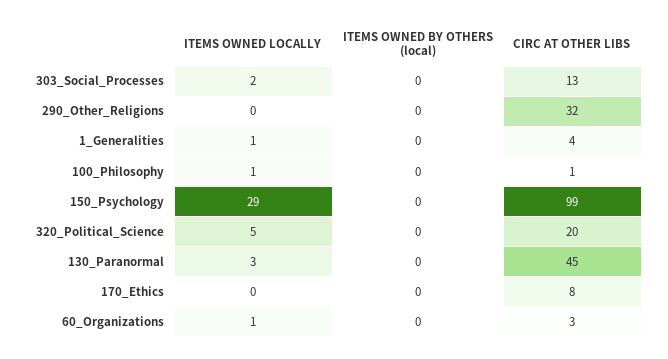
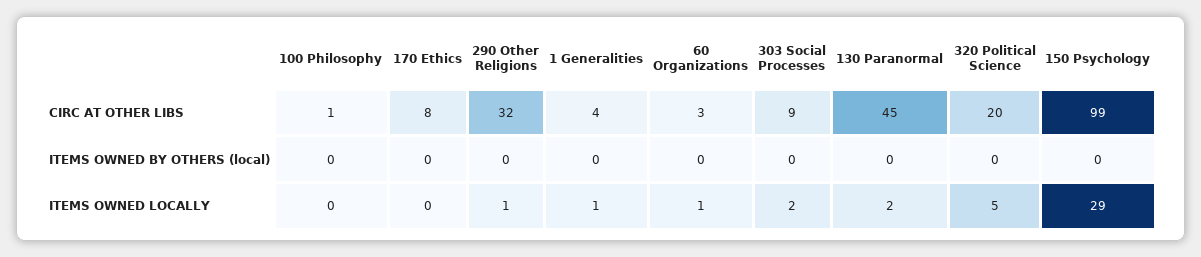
CIRC AT OTHER LIBS, 303_Social_Processes: 13 -> 9
ITEMS OWNED LOCALLY, 290_Other_Religions: 0 -> 1
ITEMS OWNED LOCALLY, 100_Philosophy: 1 -> 0
ITEMS OWNED LOCALLY, 130_Paranormal: 3 -> 2

